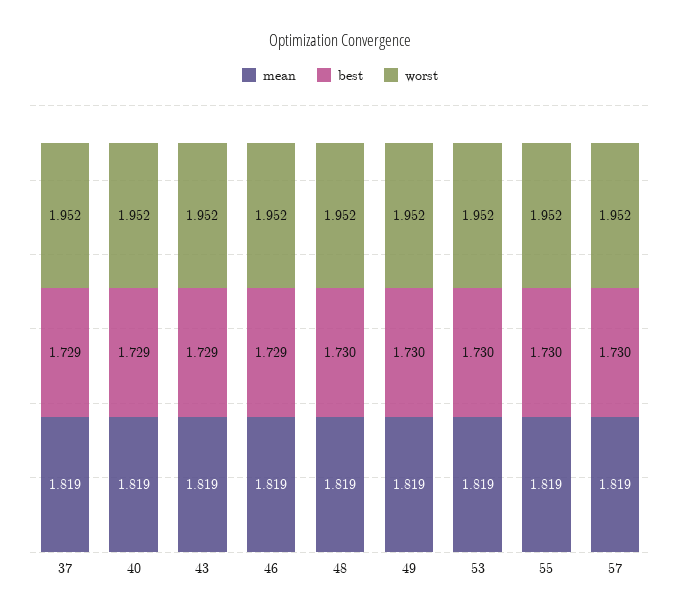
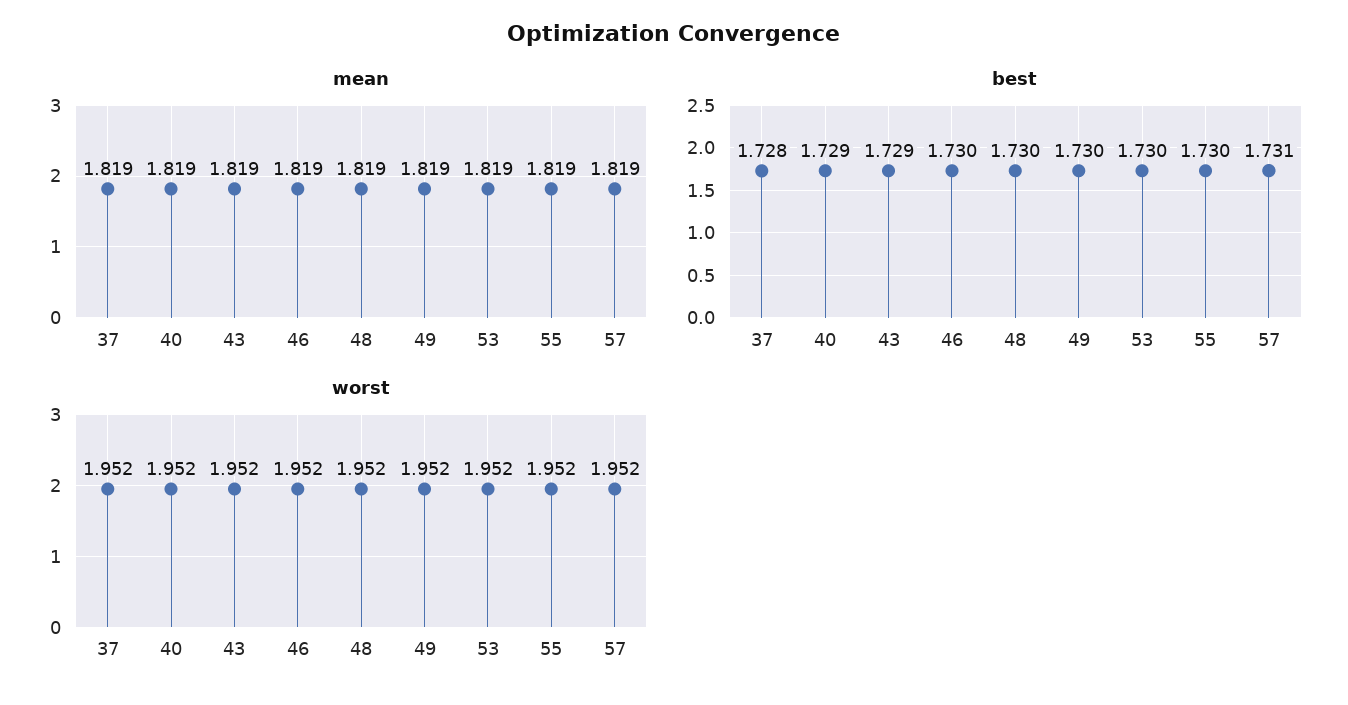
best, 37: 1.729 -> 1.728
best, 46: 1.729 -> 1.73
best, 57: 1.73 -> 1.731

